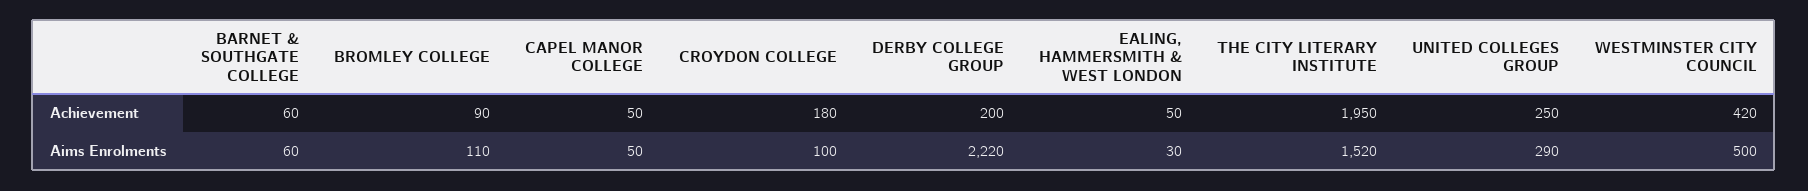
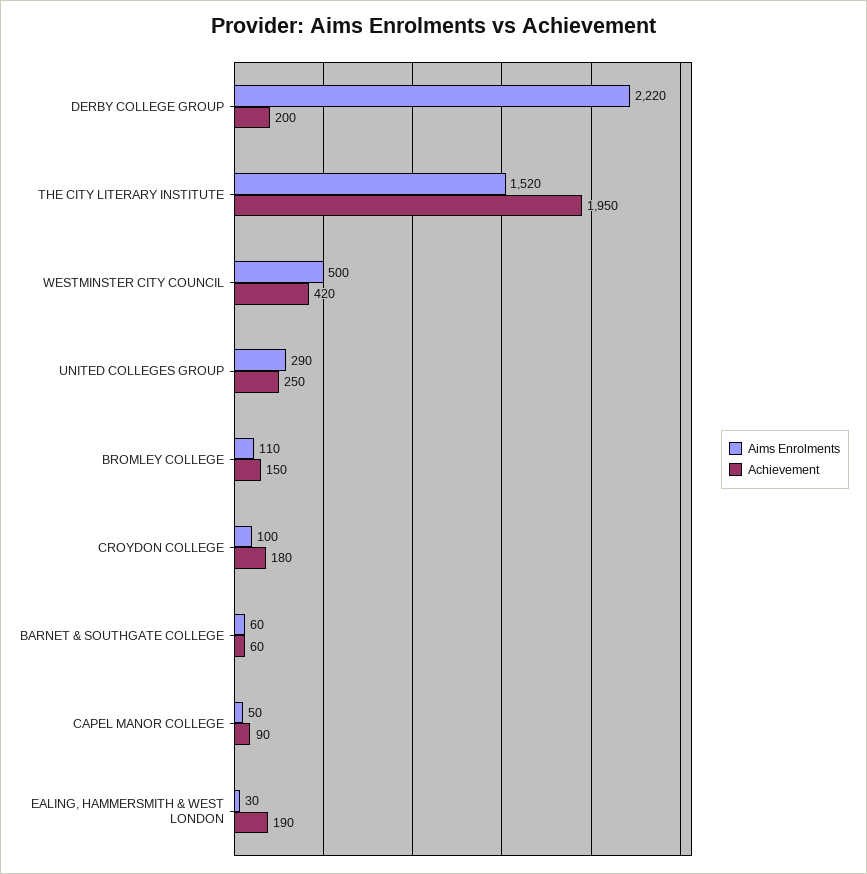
Achievement, BROMLEY COLLEGE: 90 -> 150
Achievement, CAPEL MANOR COLLEGE: 50 -> 90
Achievement, EALING, HAMMERSMITH & WEST LONDON: 50 -> 190

